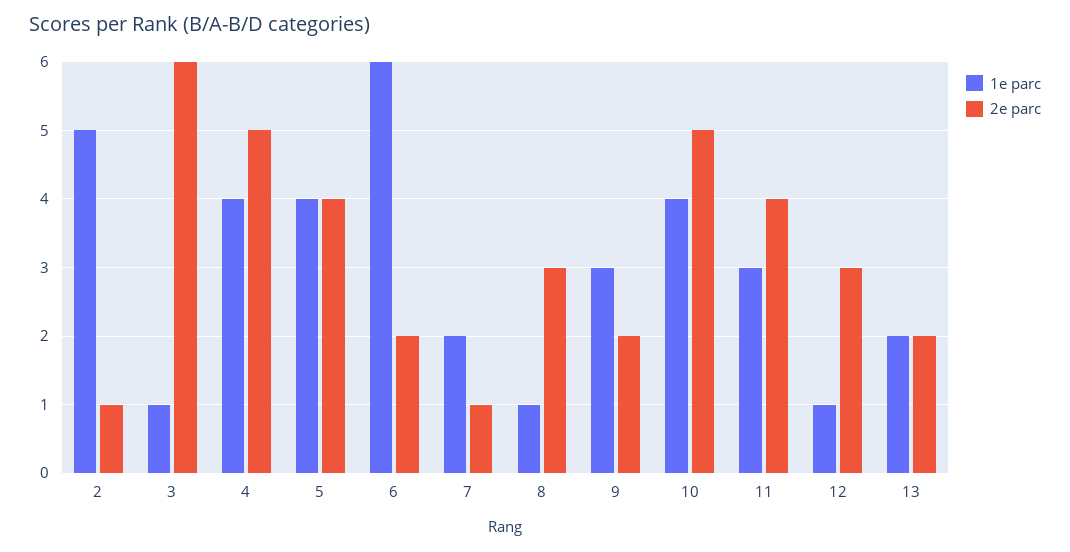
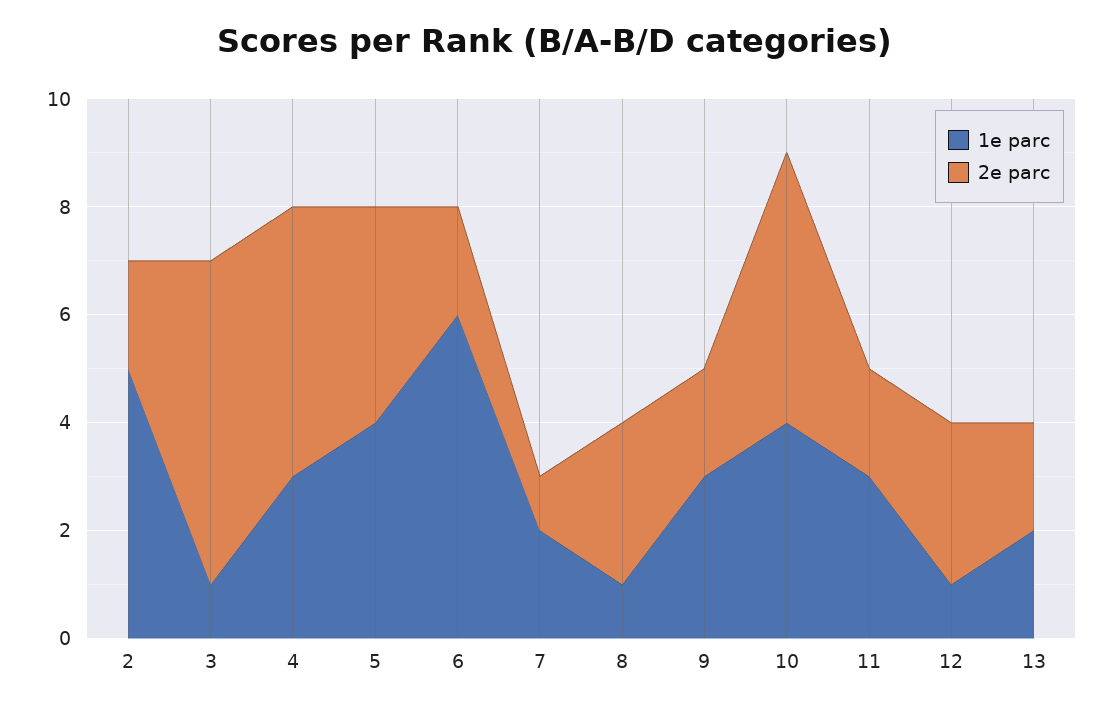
2e parc, 2: 1 -> 2
1e parc, 4: 4 -> 3
2e parc, 11: 4 -> 2

